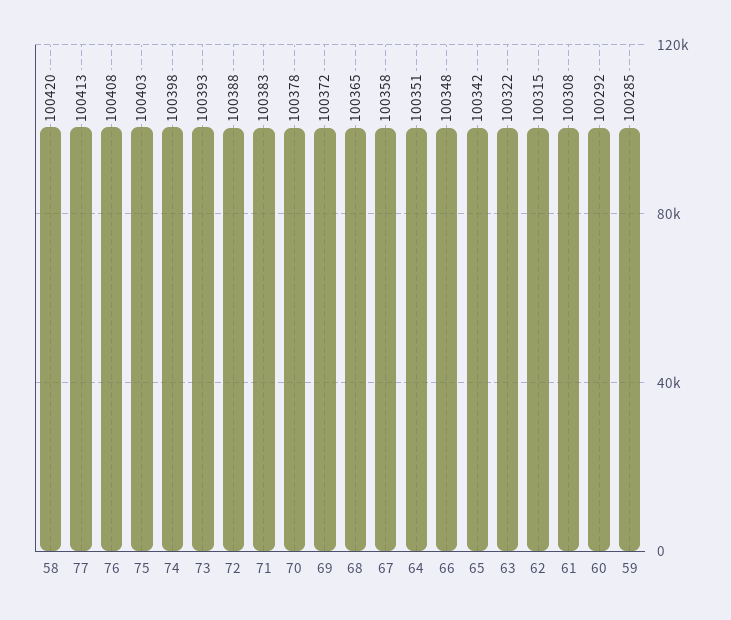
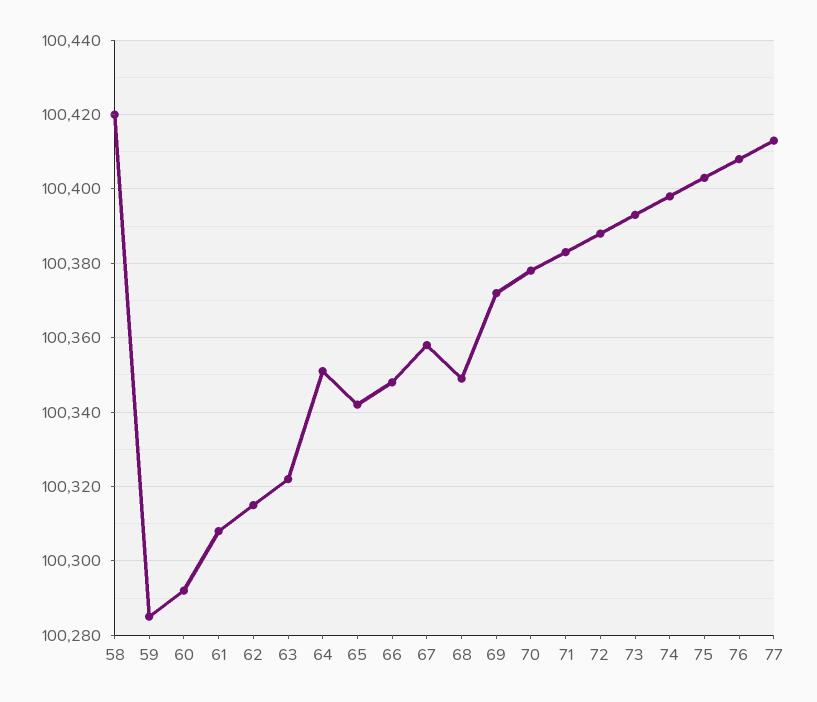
68: 100365 -> 100350

